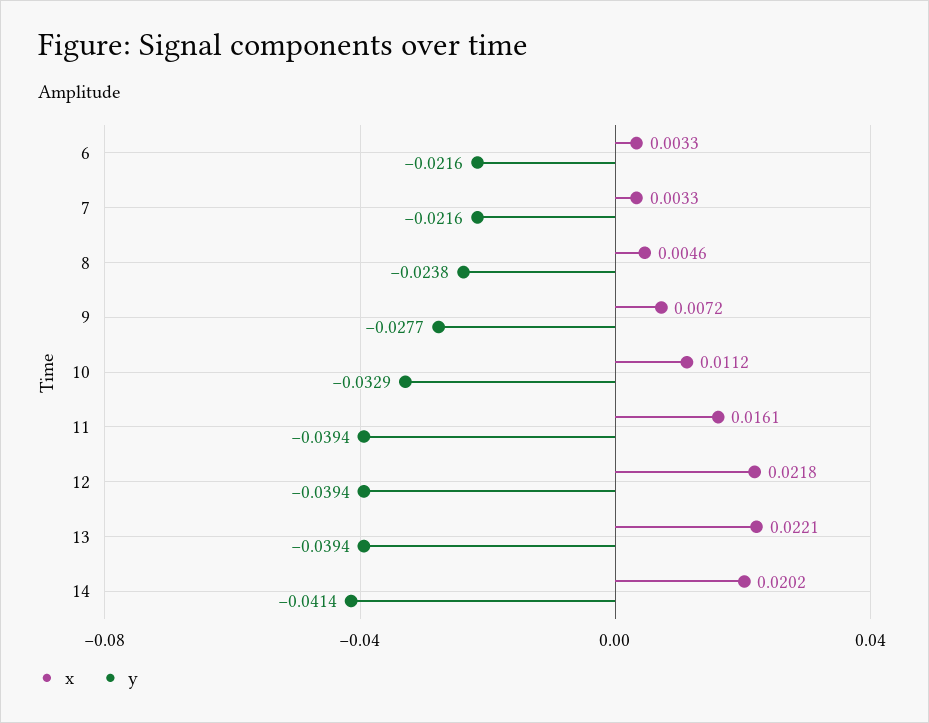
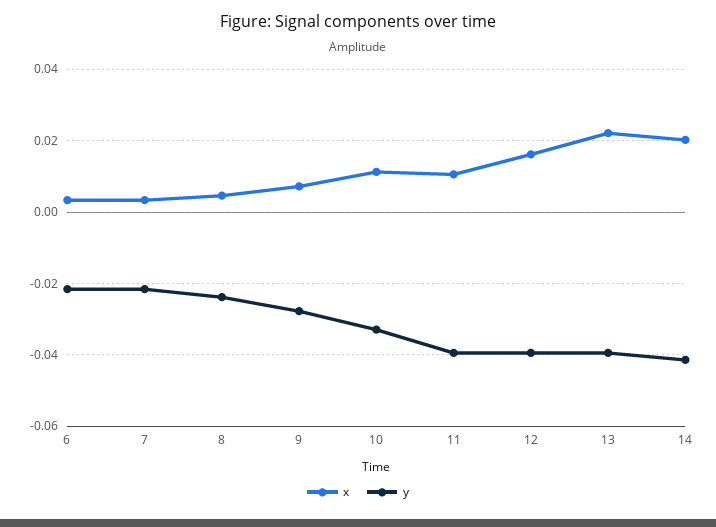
x, 11: 0.0161 -> 0.01
x, 12: 0.0218 -> 0.016

